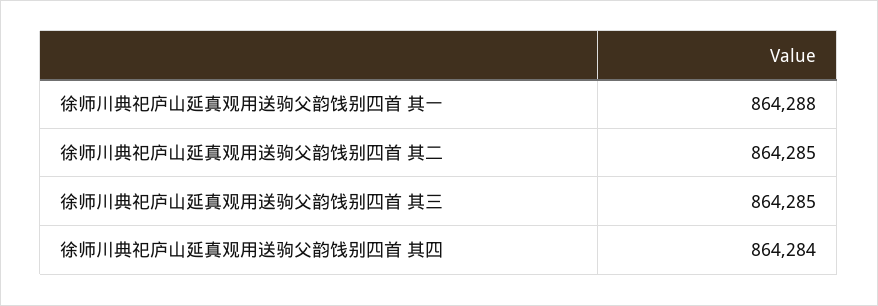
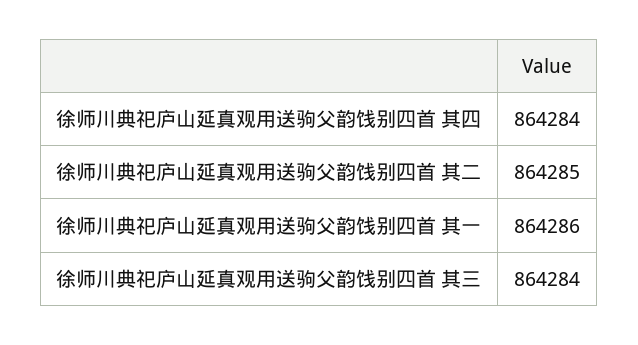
徐师川典祀庐山延真观用送驹父韵饯别四首 其一: 864288 -> 864286
徐师川典祀庐山延真观用送驹父韵饯别四首 其三: 864285 -> 864284

